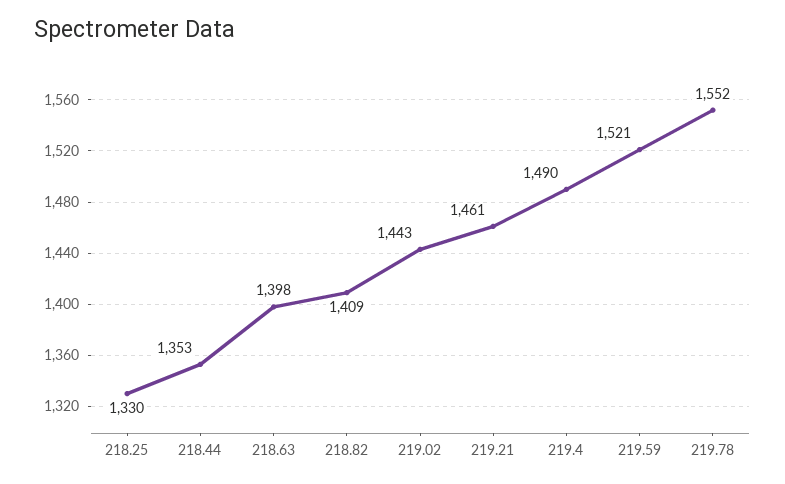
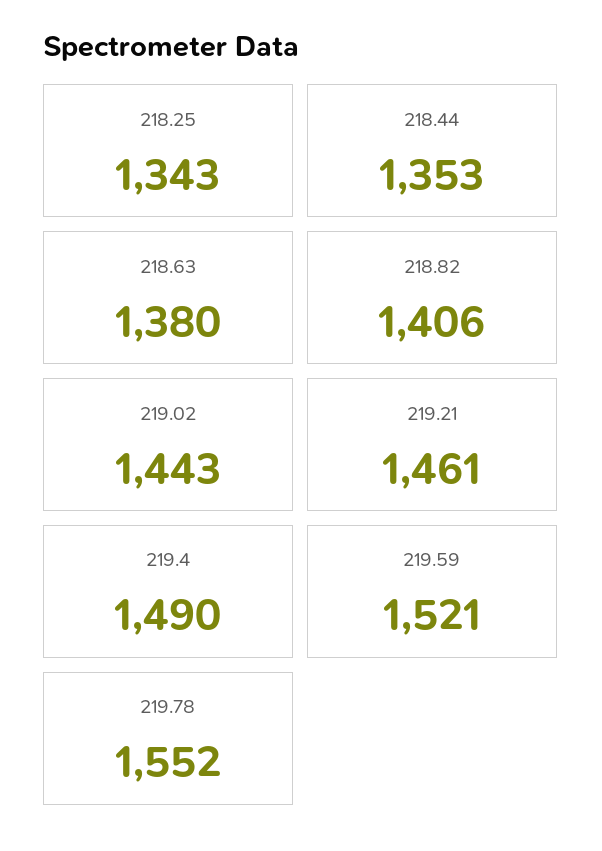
218.25: 1330 -> 1343
218.63: 1398 -> 1380
218.82: 1409 -> 1406

